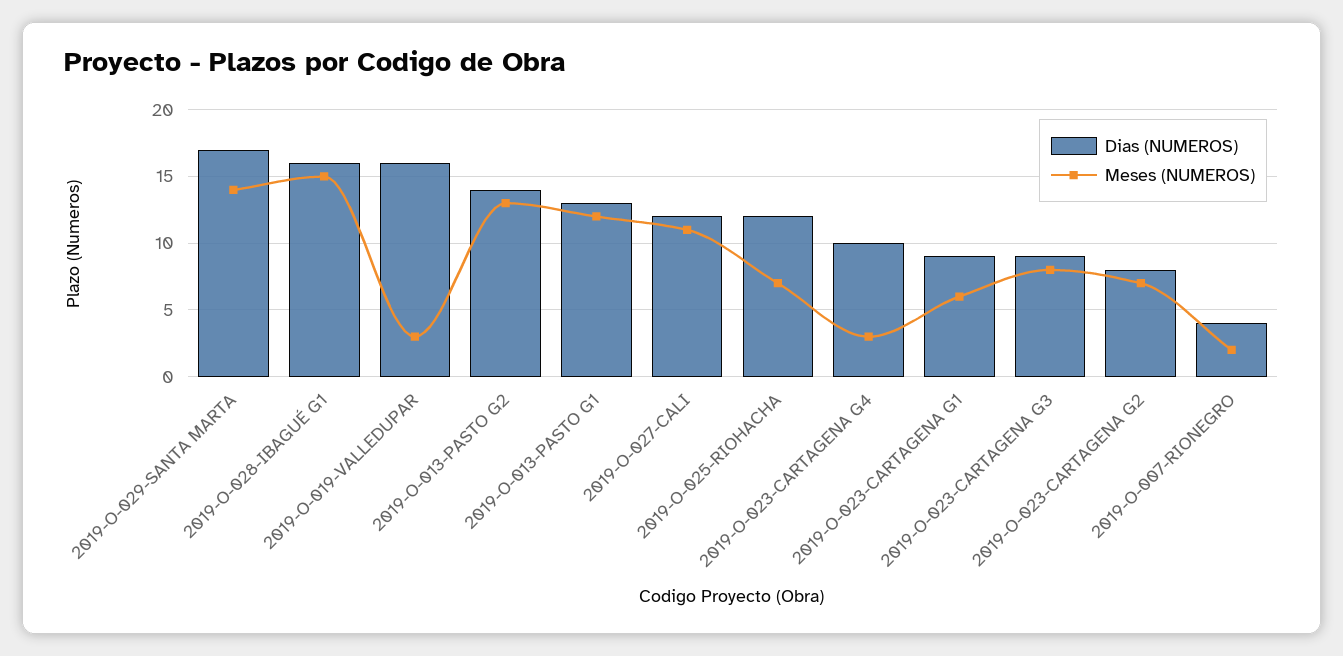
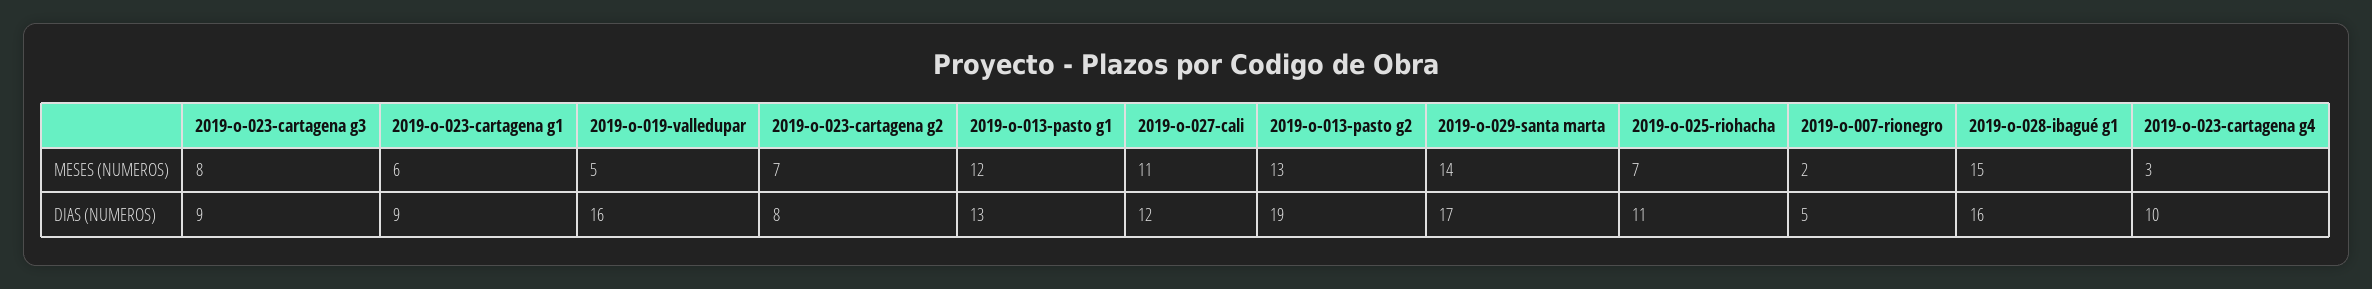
Meses (NUMEROS), 2019-O-019-VALLEDUPAR: 3 -> 5
Dias (NUMEROS), 2019-O-013-PASTO G2: 14 -> 19
Dias (NUMEROS), 2019-O-025-RIOHACHA: 12 -> 11
Dias (NUMEROS), 2019-O-007-RIONEGRO: 4 -> 5

